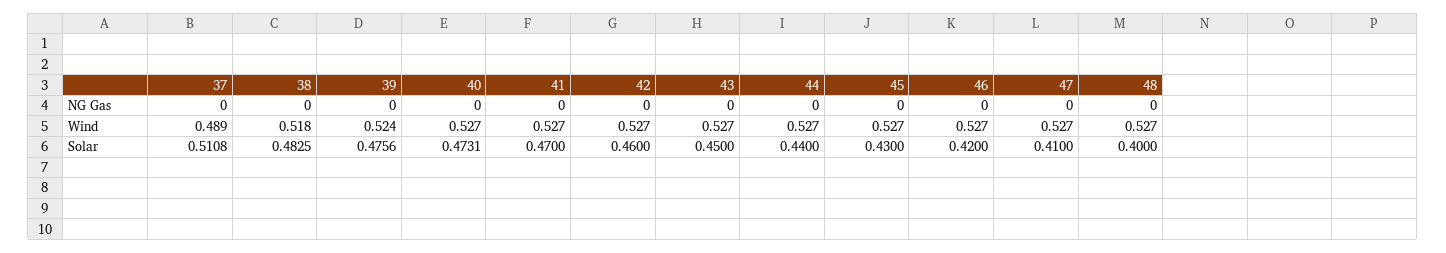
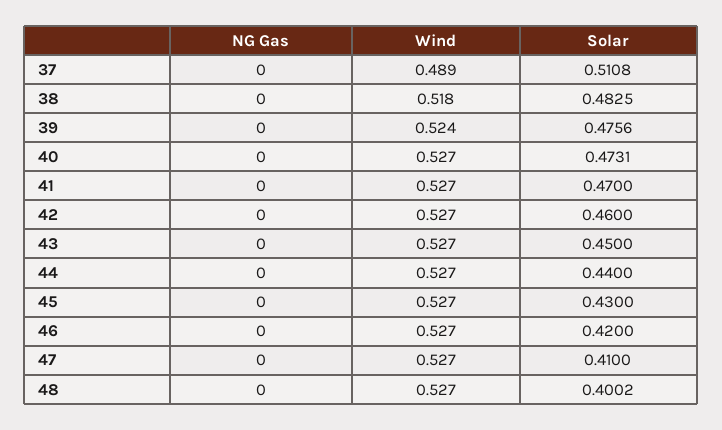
48, Solar: 0.4 -> 0.4002

